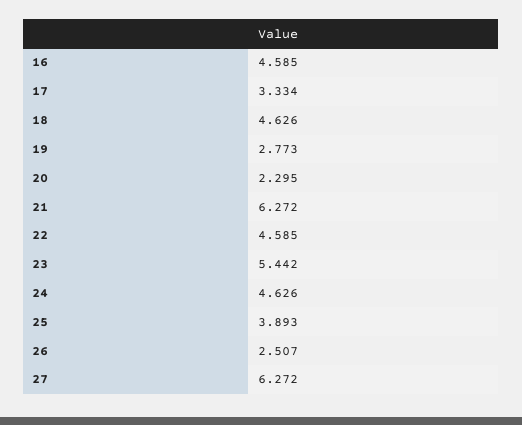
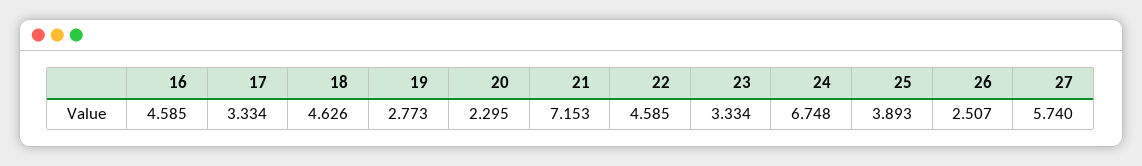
21: 6.272 -> 7.153
23: 5.442 -> 3.334
24: 4.626 -> 6.748
27: 6.272 -> 5.74

